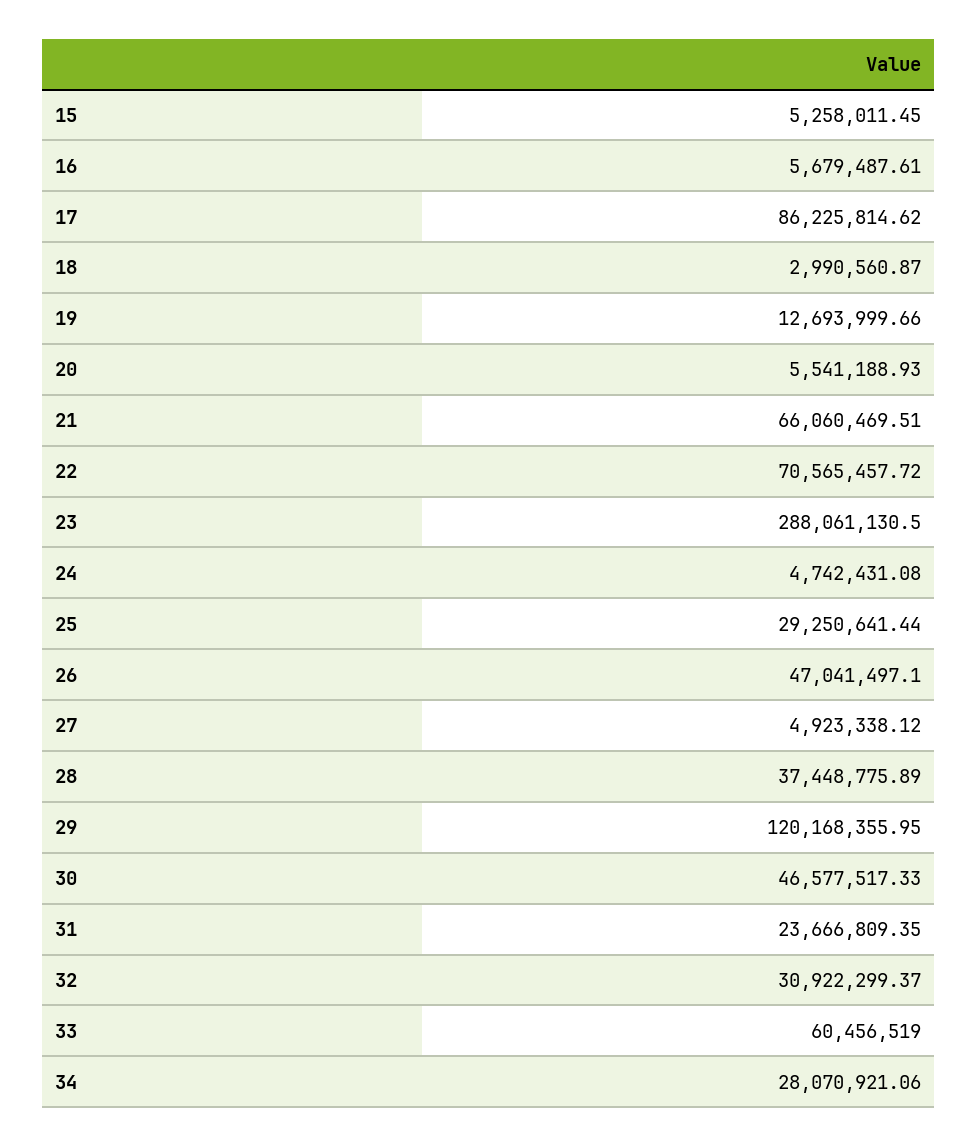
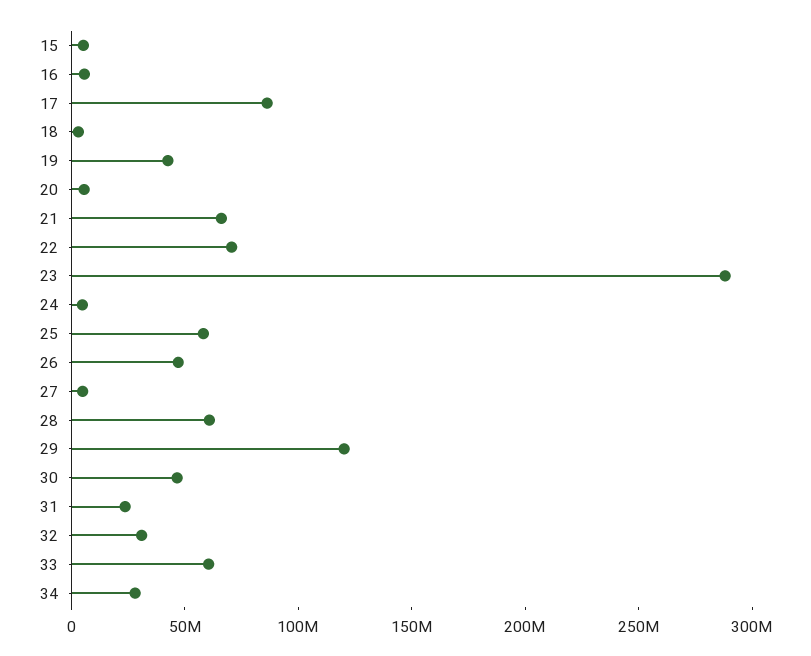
19: 12693999.66 -> 40000000
25: 29250641.44 -> 60000000
28: 37448775.89 -> 60000000

